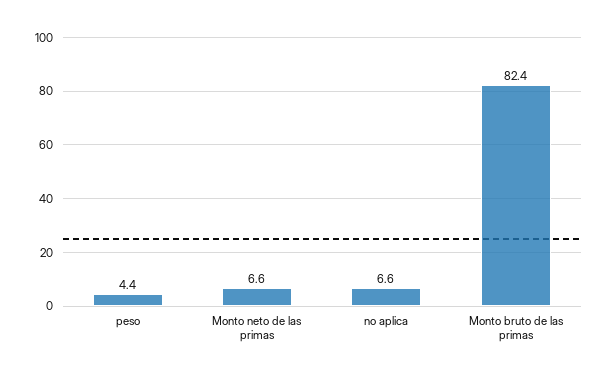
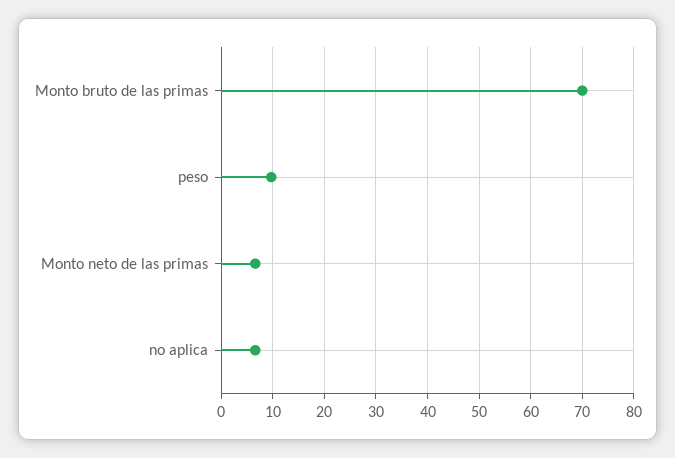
peso: 4.4 -> 10
Monto bruto de las primas: 82.4 -> 70

